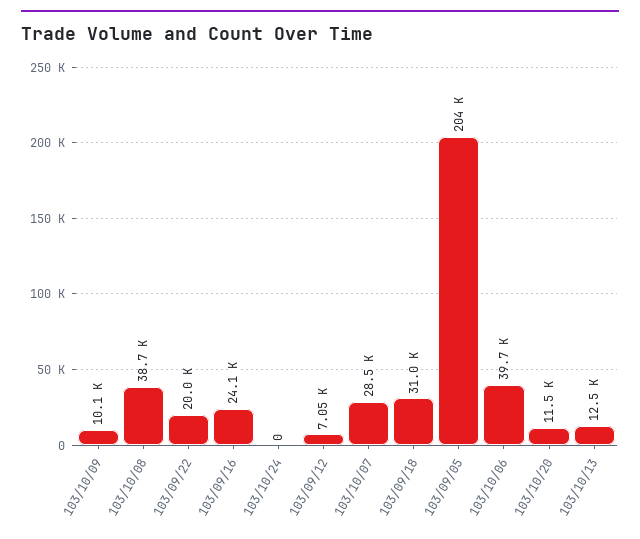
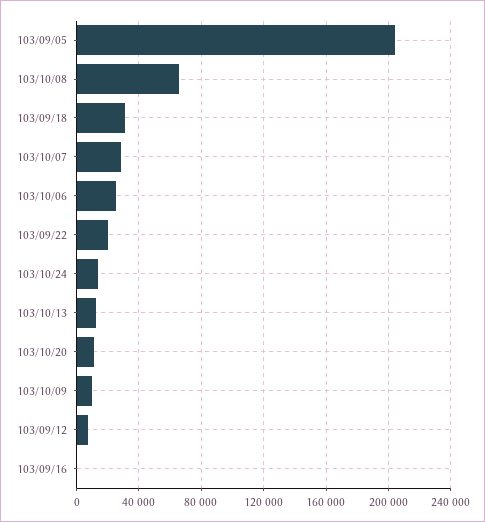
103/10/08: 38700 -> 65000
103/09/16: 24100 -> 0
103/10/24: 0 -> 15000
103/10/06: 39700 -> 25000

